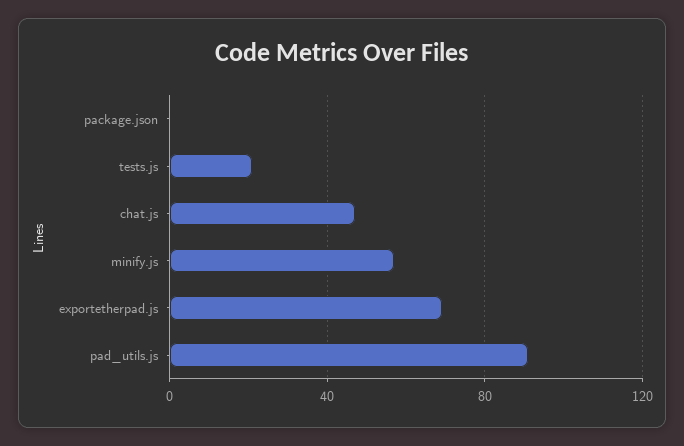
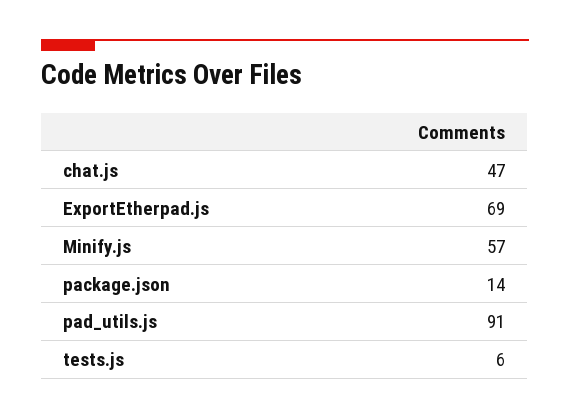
package.json: 0 -> 14
tests.js: 20 -> 6

